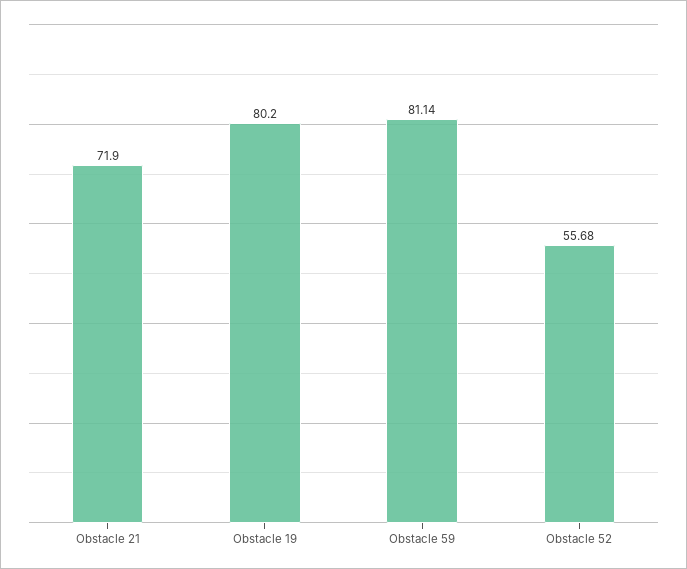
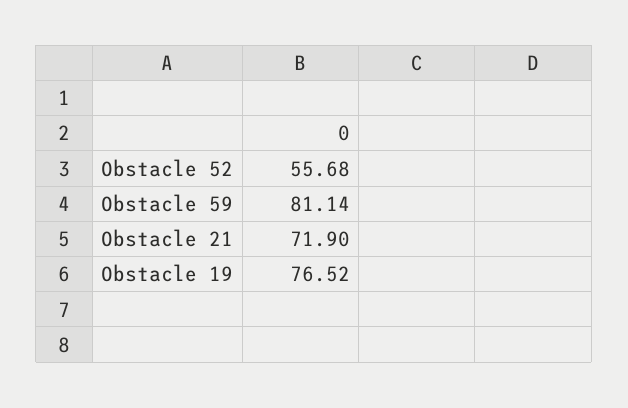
Obstacle 19: 80.2 -> 76.52

